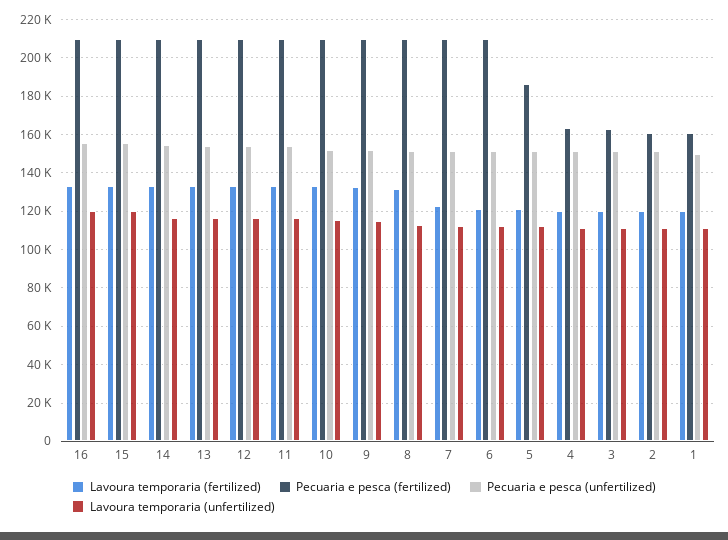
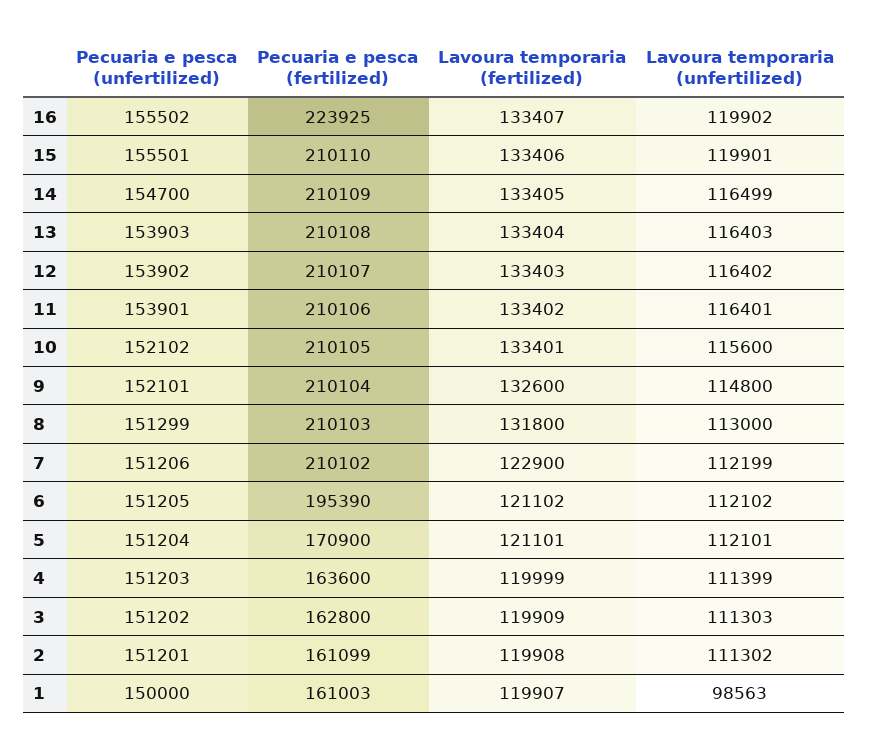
Pecuaria e pesca (fertilized), 16: 210000 -> 223925
Pecuaria e pesca (fertilized), 6: 210000 -> 195390
Pecuaria e pesca (fertilized), 5: 185000 -> 170900
Lavoura temporaria (unfertilized), 1: 110000 -> 98563

